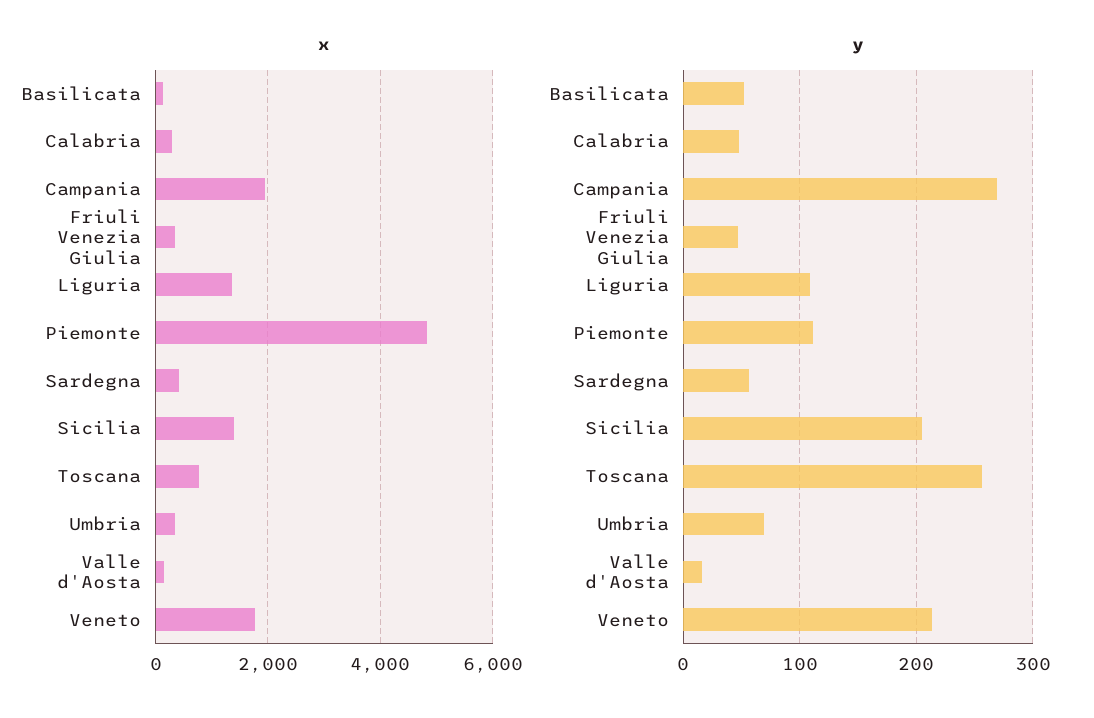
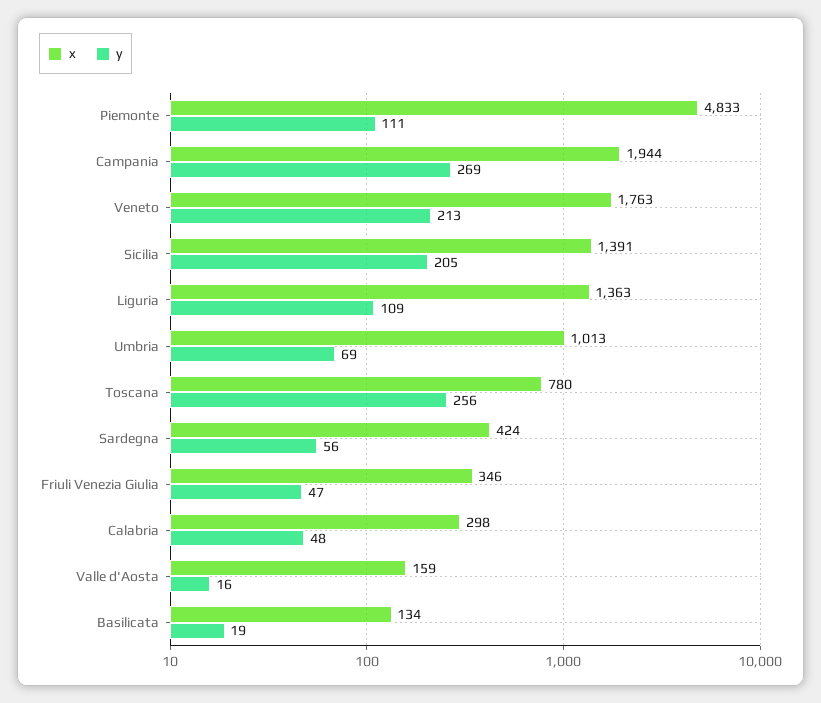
x, Umbria: 400 -> 1013
y, Basilicata: 50 -> 19

